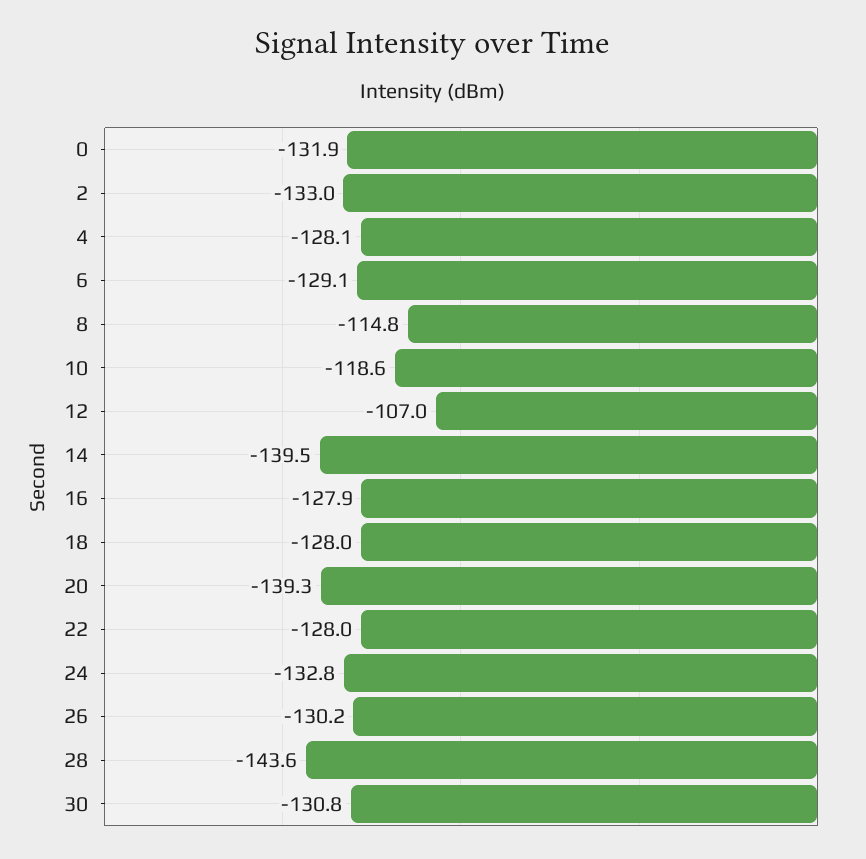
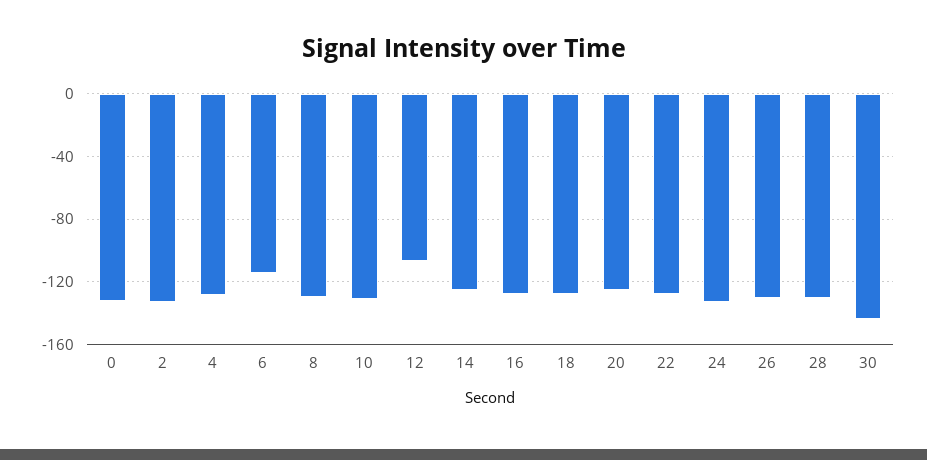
6: -129.1 -> -115
8: -114.8 -> -130
10: -118.6 -> -130
14: -139.5 -> -125
20: -139.3 -> -125
28: -143.6 -> -130
30: -130.8 -> -145

